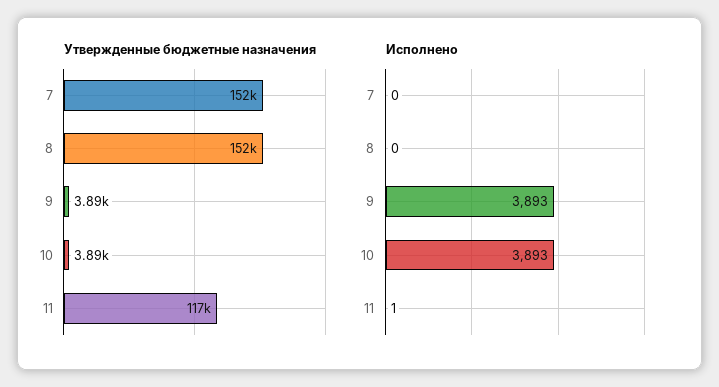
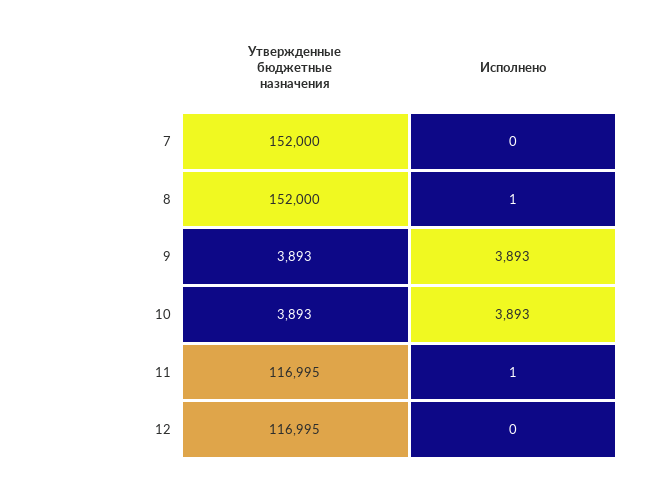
Исполнено, 8: 0 -> 1
Утвержденные бюджетные назначения, 12: none -> 116995
Исполнено, 12: none -> 0

